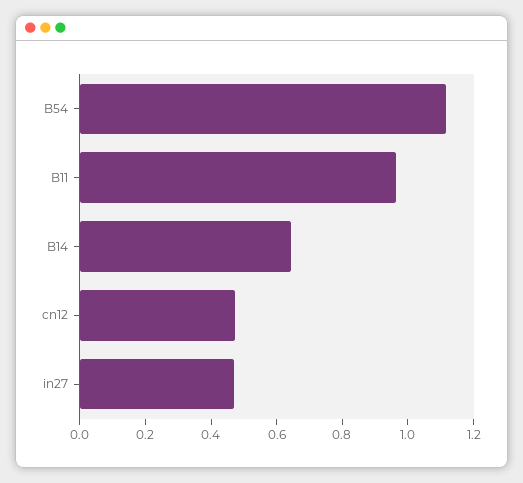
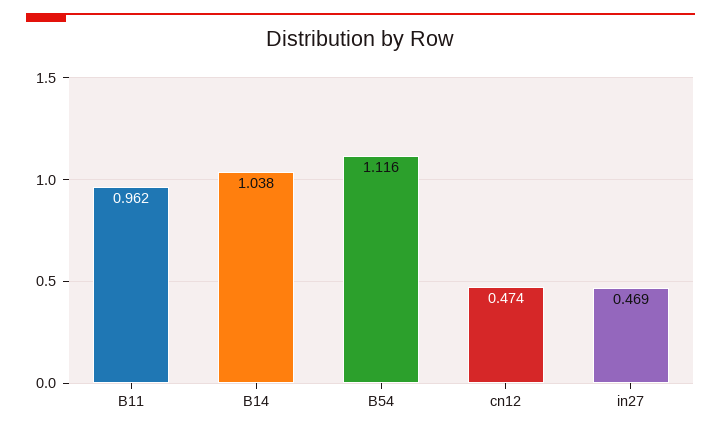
B14: 0.65 -> 1.038

